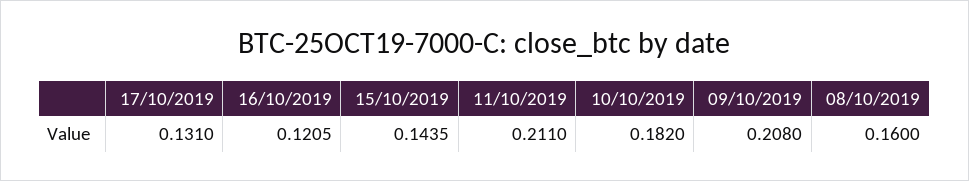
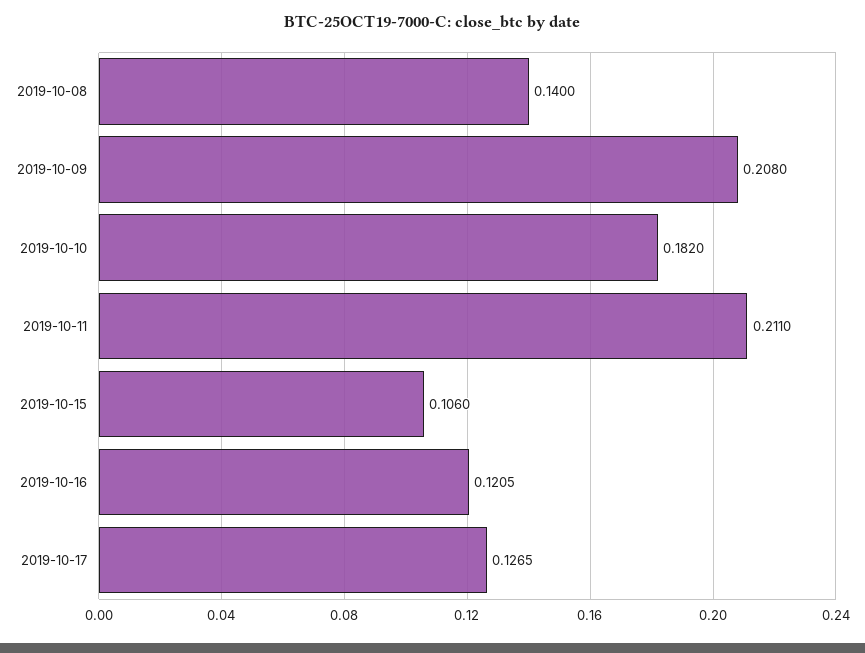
17/10/2019: 0.131 -> 0.1265
15/10/2019: 0.1435 -> 0.106
08/10/2019: 0.16 -> 0.14

